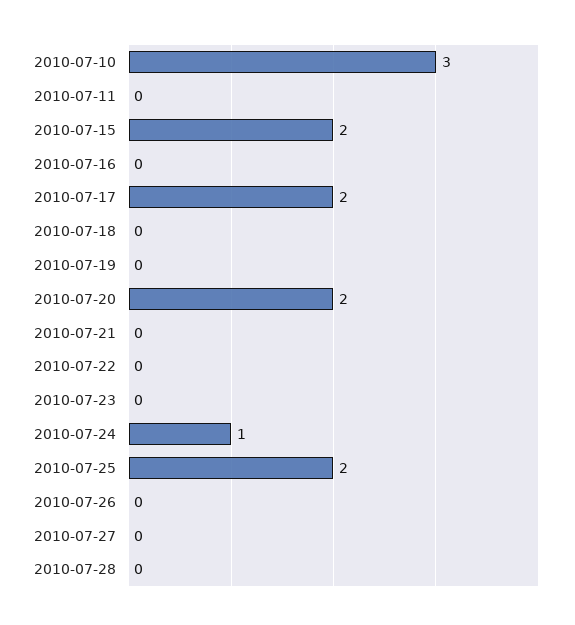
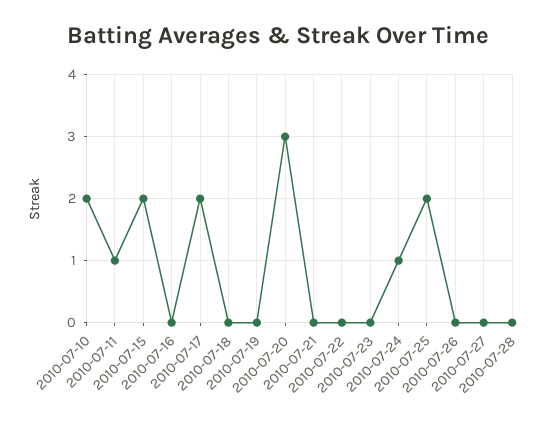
2010-07-10: 3 -> 2
2010-07-11: 0 -> 1
2010-07-20: 2 -> 3

